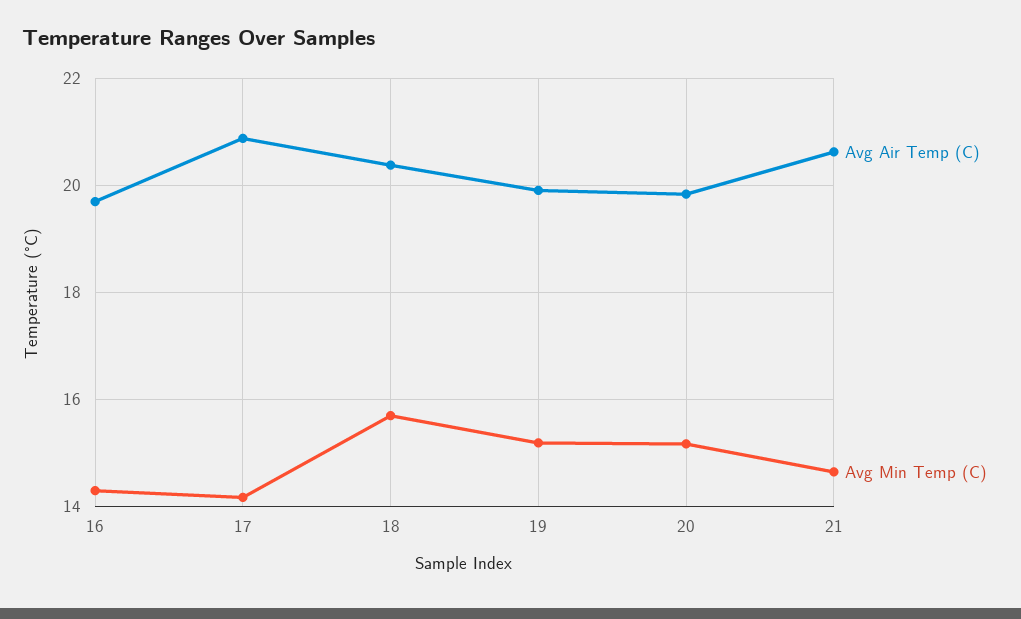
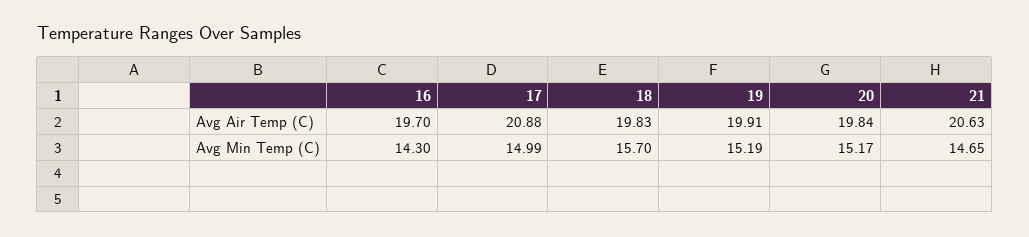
Avg Min Temp (C), 17: 14.2 -> 14.99
Avg Air Temp (C), 18: 20.4 -> 19.83

